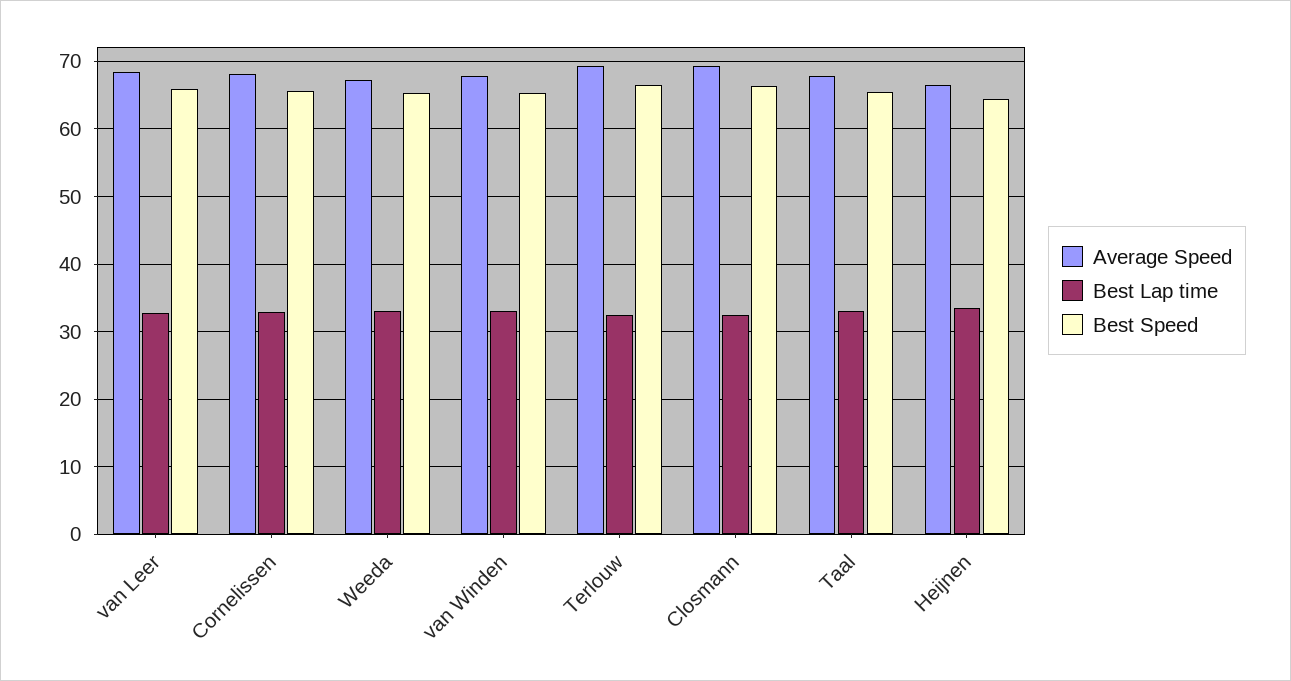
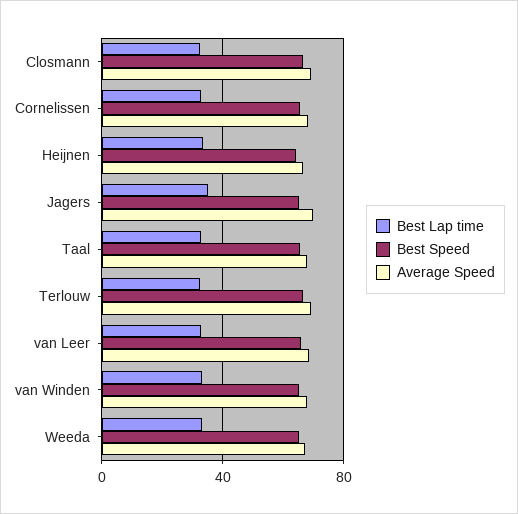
Best Lap time, Jagers: none -> 35
Best Speed, Jagers: none -> 65
Average Speed, Jagers: none -> 70

